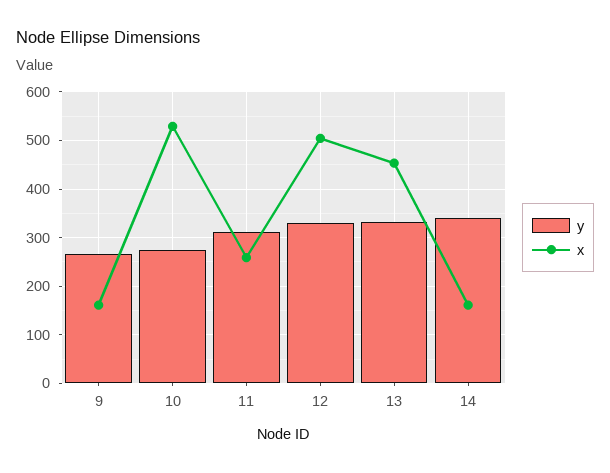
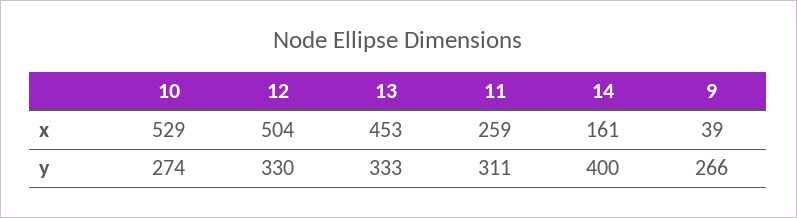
x, 9: 160 -> 39
y, 14: 340 -> 400

